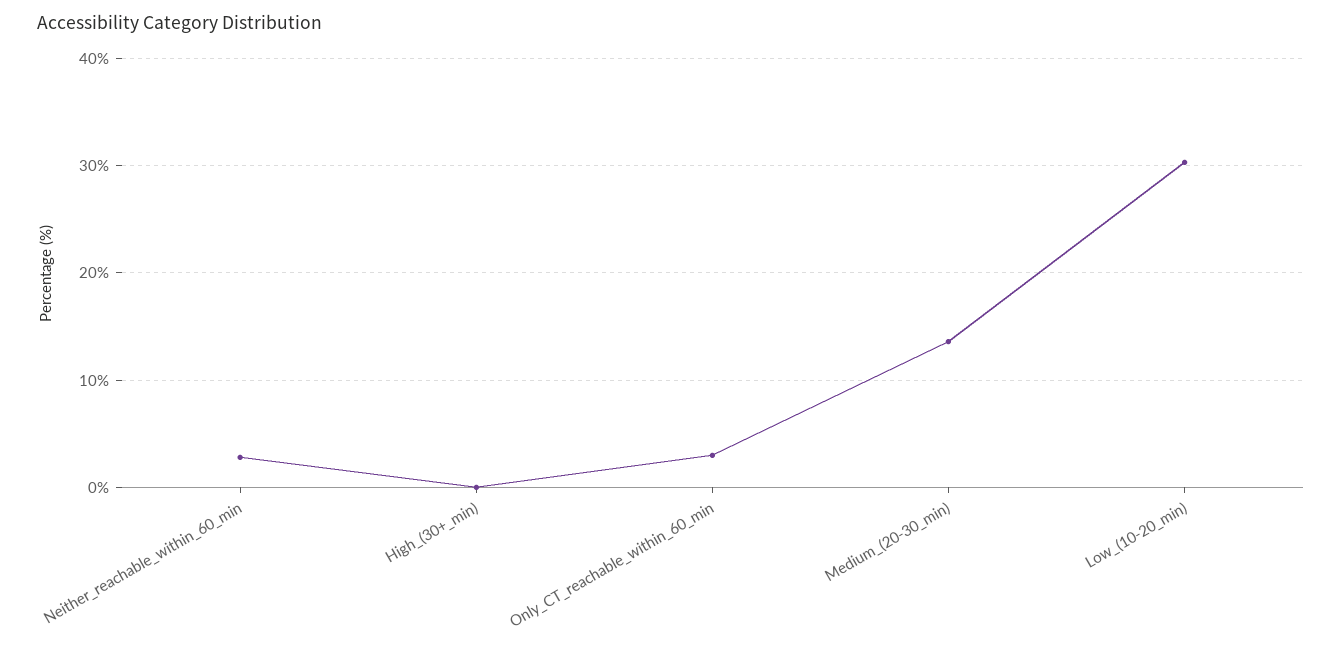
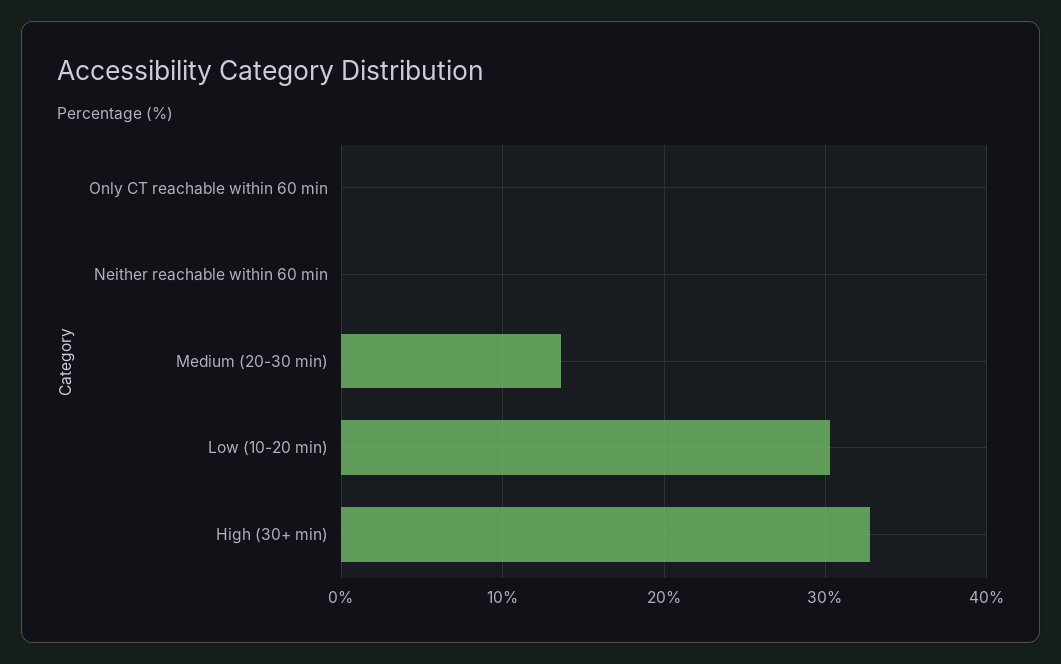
Neither_reachable_within_60_min: 3 -> 0
High_(30+_min): 0 -> 33
Only_CT_reachable_within_60_min: 3 -> 0

